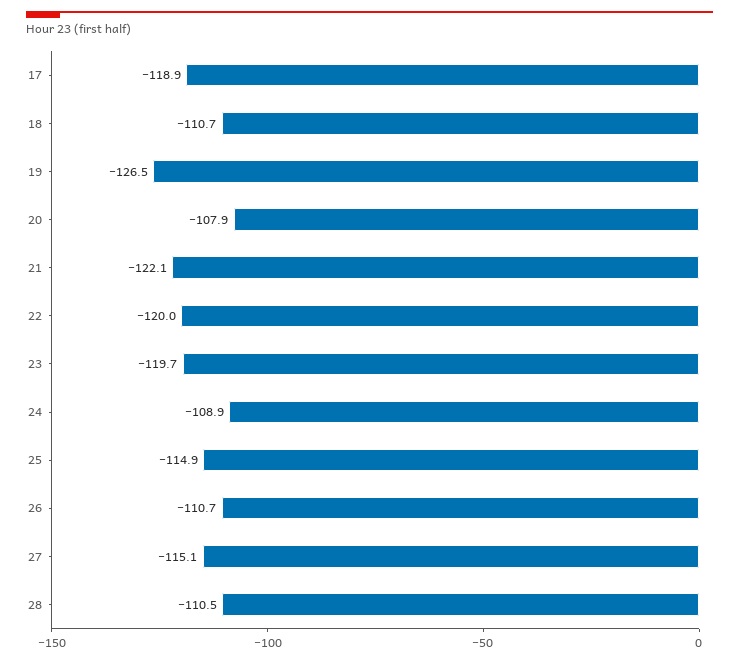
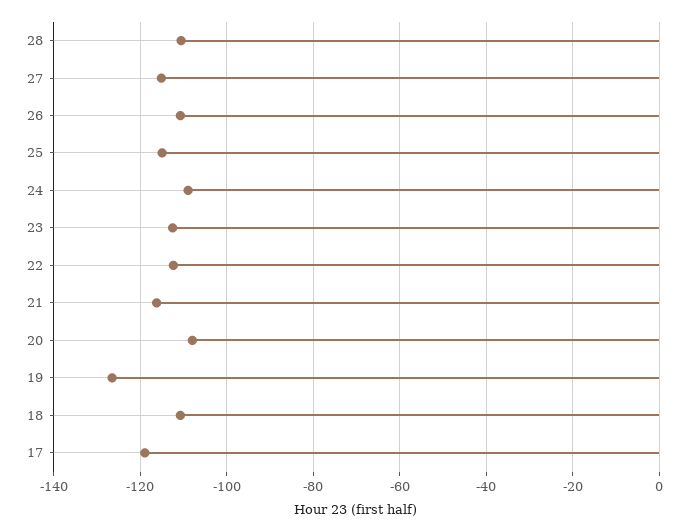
21: -122.1 -> -116
22: -120 -> -112
23: -119.7 -> -112

